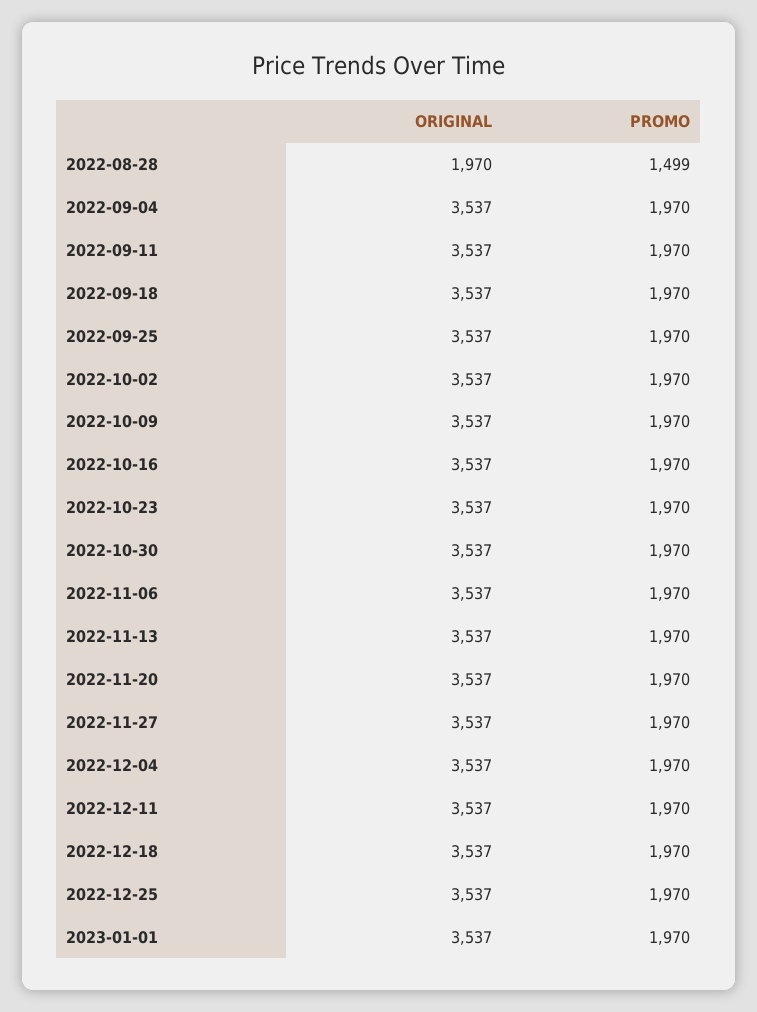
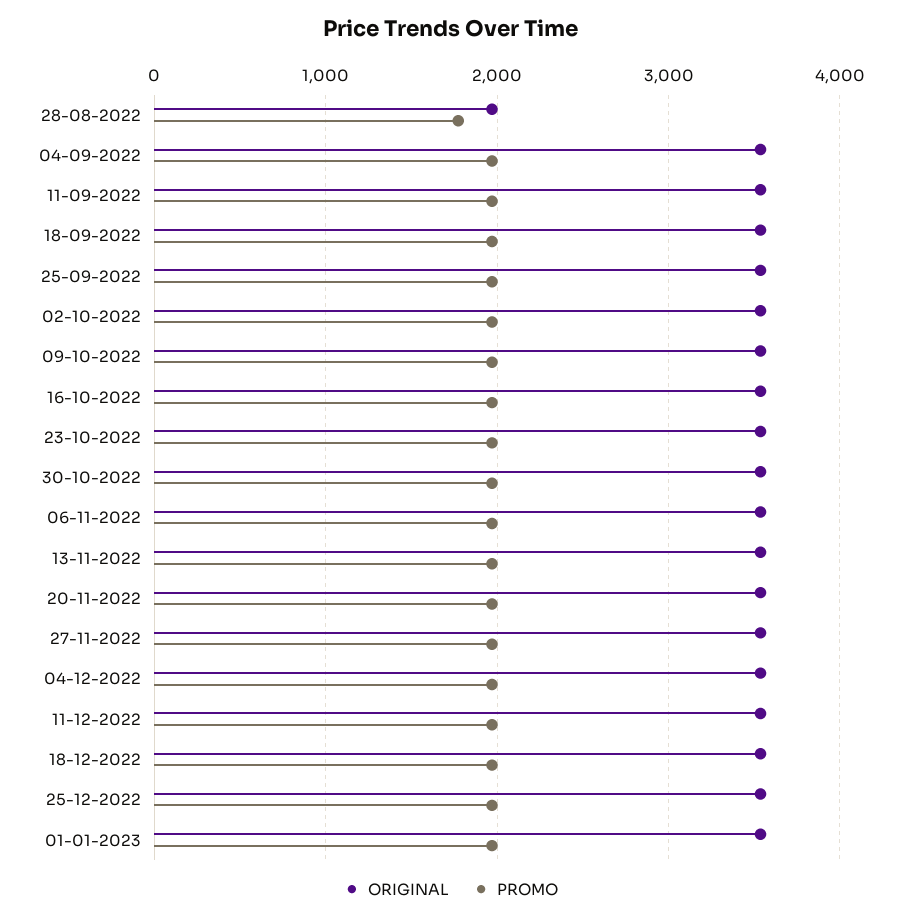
PROMO, 2022-08-28: 1499 -> 1800

